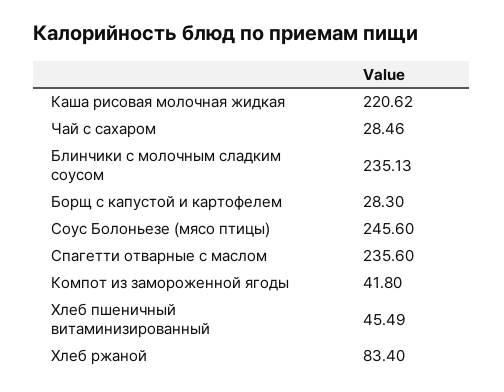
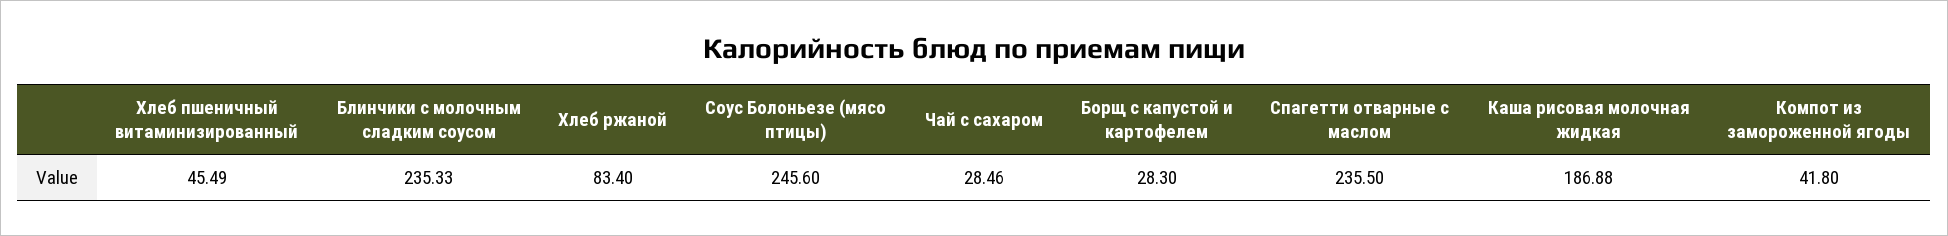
Каша рисовая молочная жидкая: 220.62 -> 186.88
Блинчики с молочным сладким соусом: 235.13 -> 235.33
Спагетти отварные с маслом: 235.6 -> 235.5

